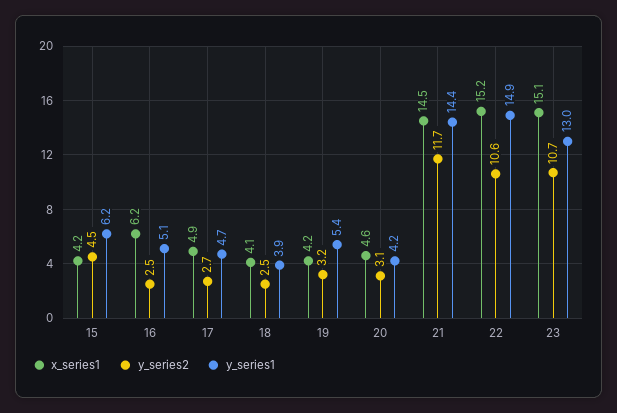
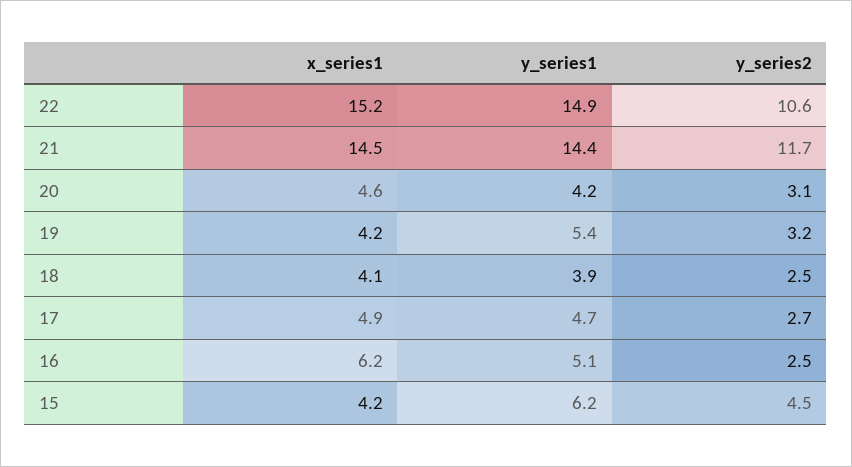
x_series1, 23: 15.1 -> none
y_series2, 23: 10.7 -> none
y_series1, 23: 13 -> none

